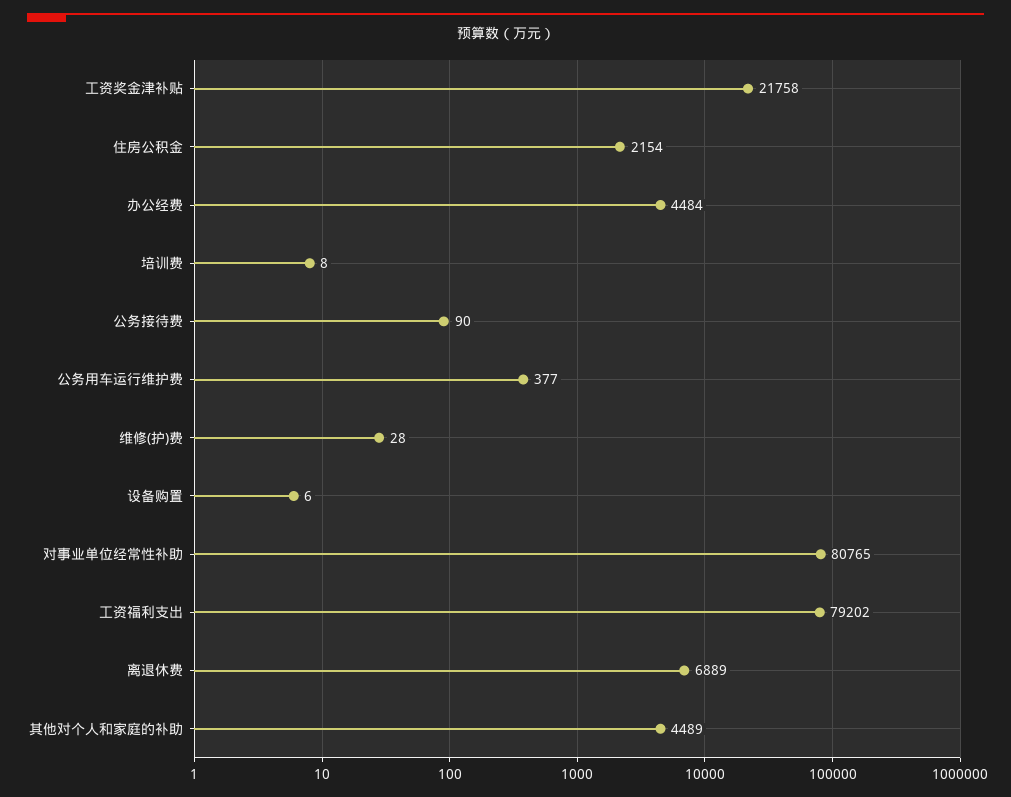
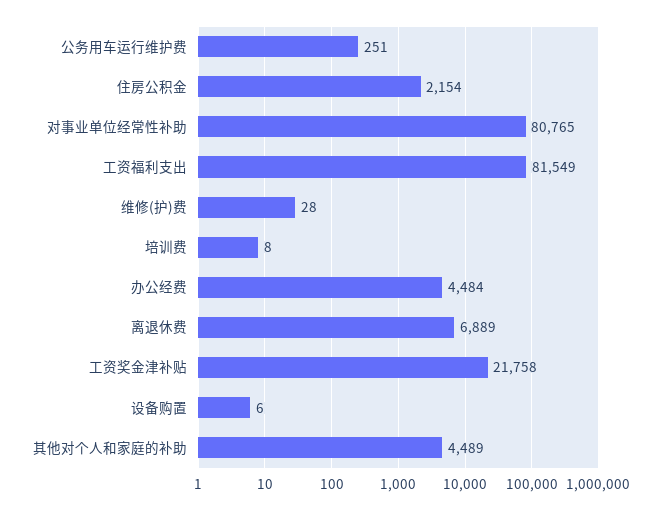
公务接待费: 90 -> none
公务用车运行维护费: 377 -> 251
工资福利支出: 79202 -> 81549

